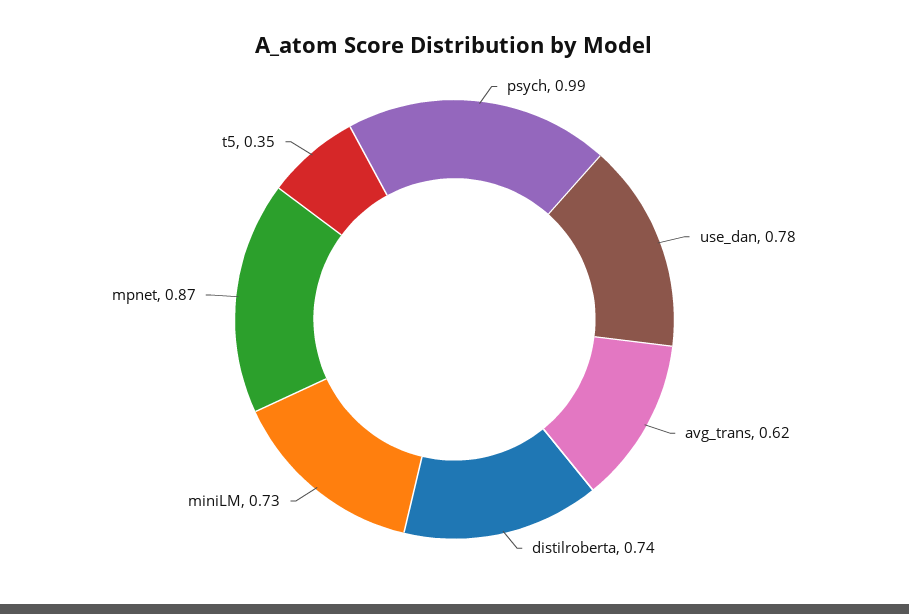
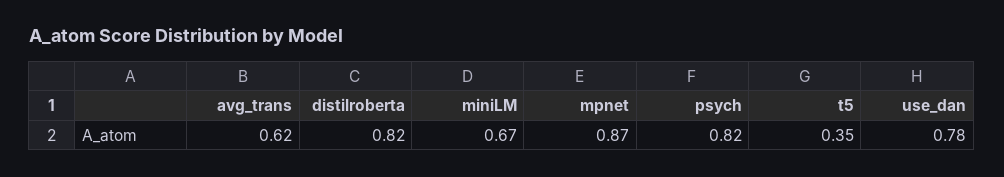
psych: 0.99 -> 0.82
distilroberta: 0.74 -> 0.82
miniLM: 0.73 -> 0.67

